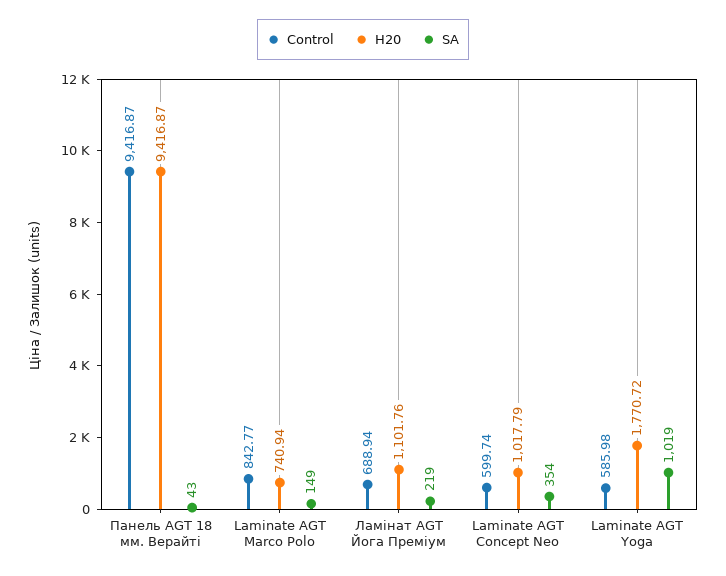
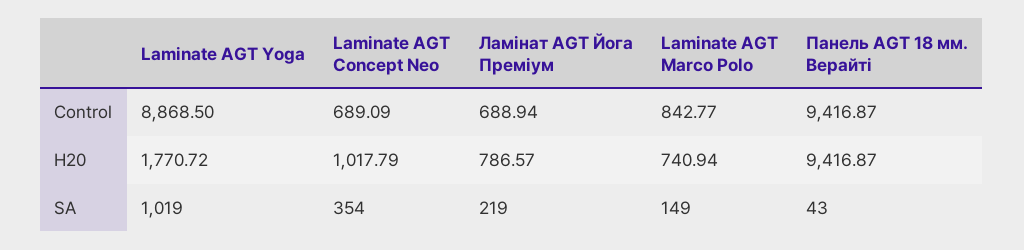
H20, Ламінат AGT Йога Преміум: 1101.76 -> 786.57
Control, Laminate AGT Concept Neo: 599.74 -> 689.09
Control, Laminate AGT Yoga: 585.98 -> 8868.5

